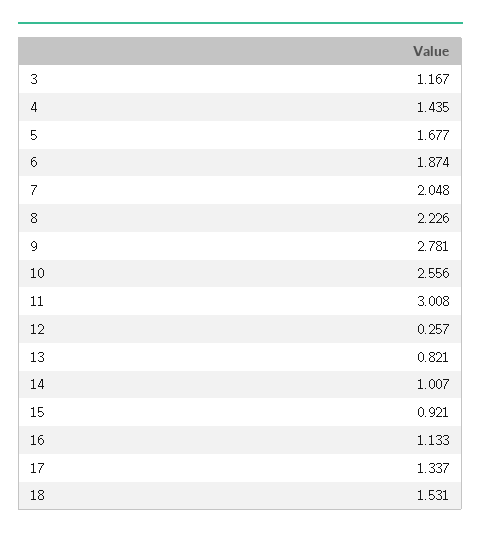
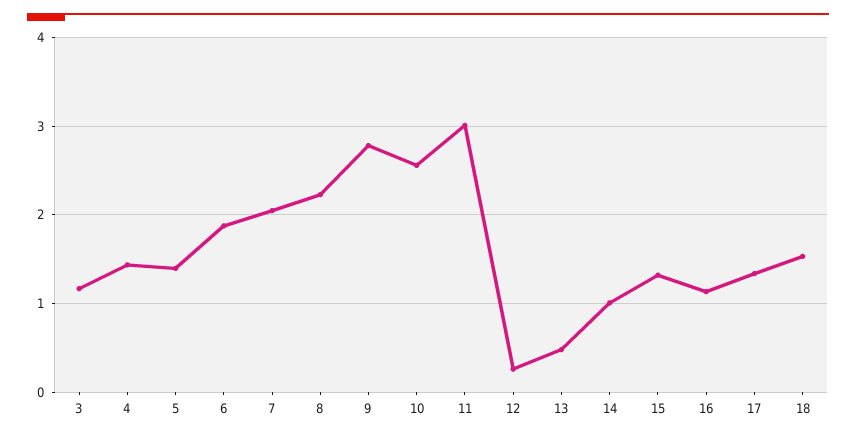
5: 1.677 -> 1.4
13: 0.821 -> 0.5
15: 0.921 -> 1.3

